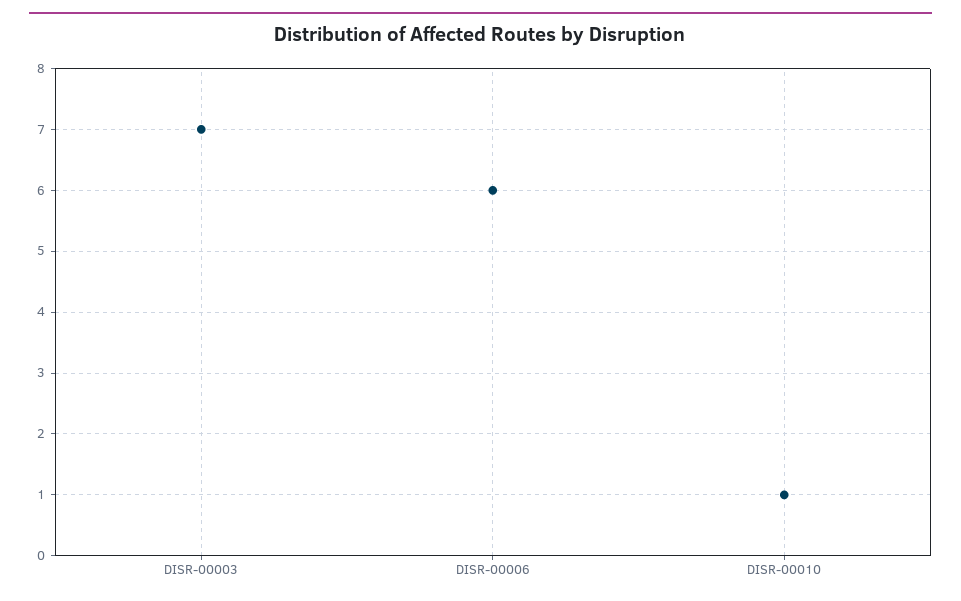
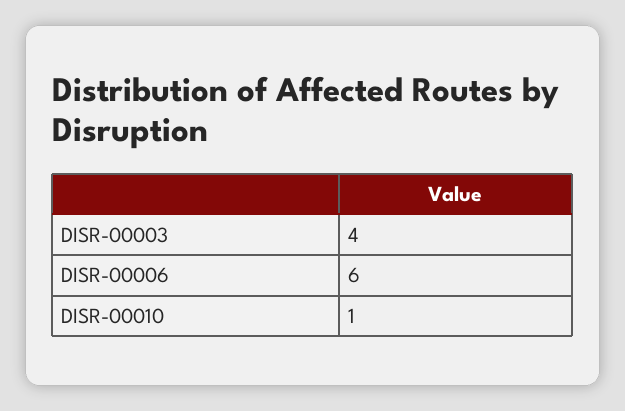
DISR-00003: 7 -> 4

